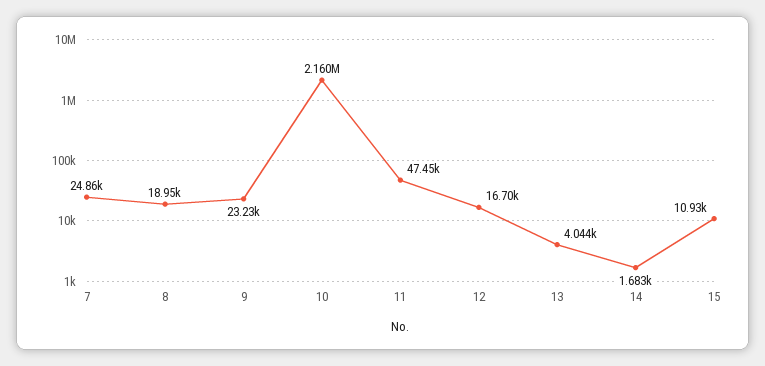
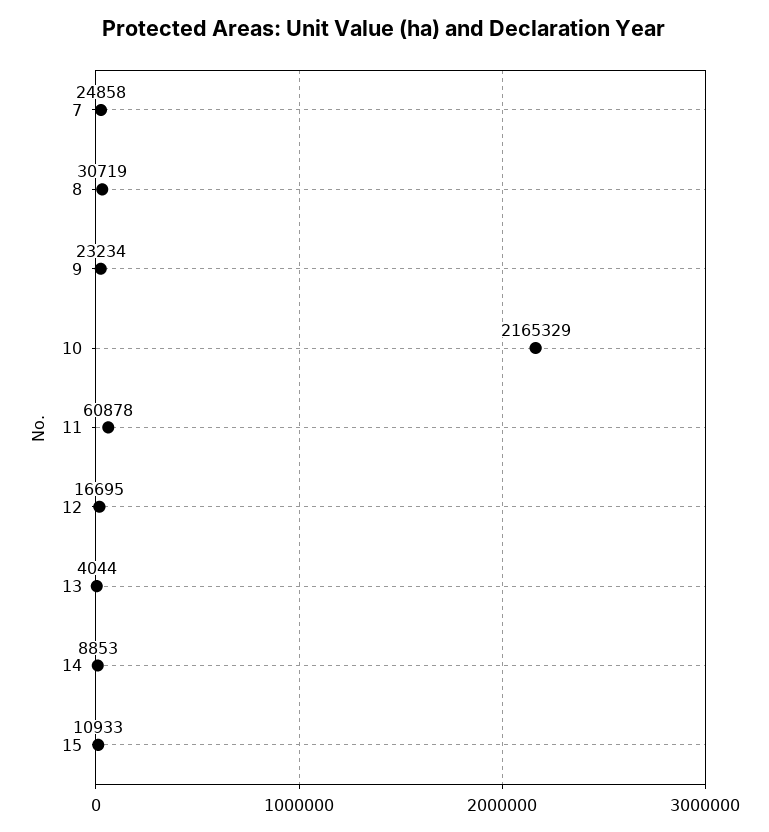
8: 18950 -> 30719
10: 2160000 -> 2165329
11: 47450 -> 60878
14: 1683 -> 8853

